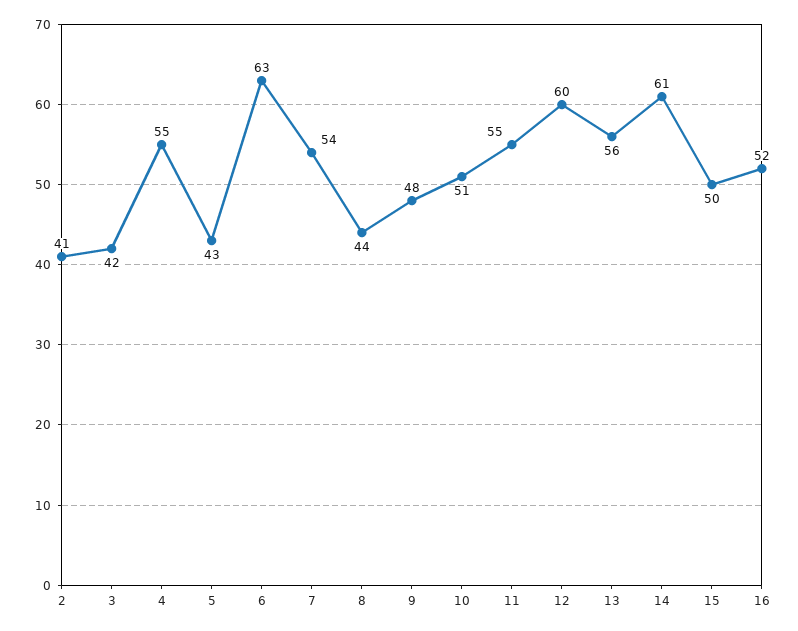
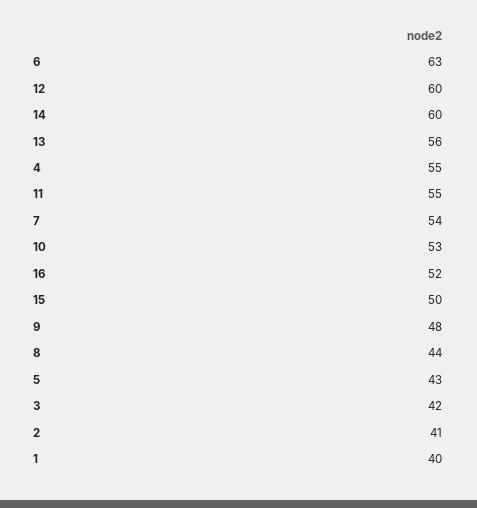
10: 51 -> 53
14: 61 -> 60
1: none -> 40

